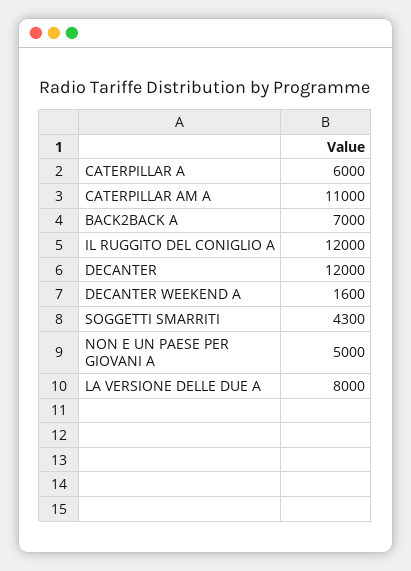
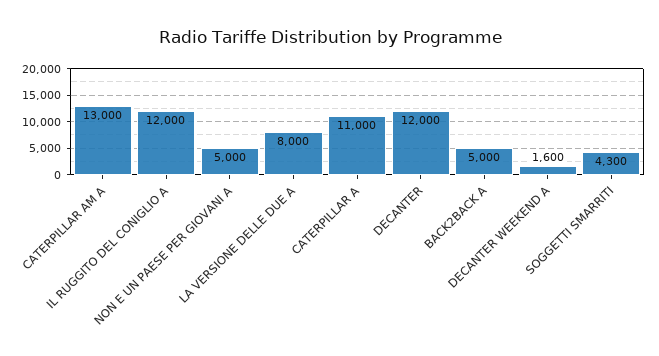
CATERPILLAR A: 6000 -> 11000
CATERPILLAR AM A: 11000 -> 13000
BACK2BACK A: 7000 -> 5000

